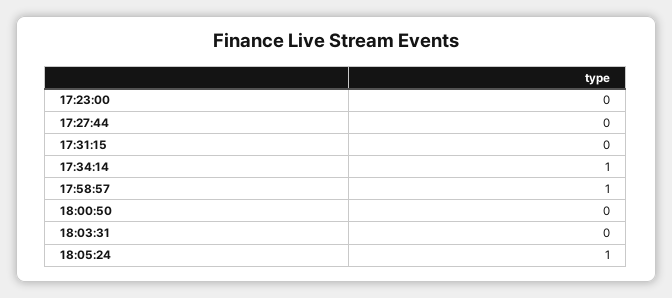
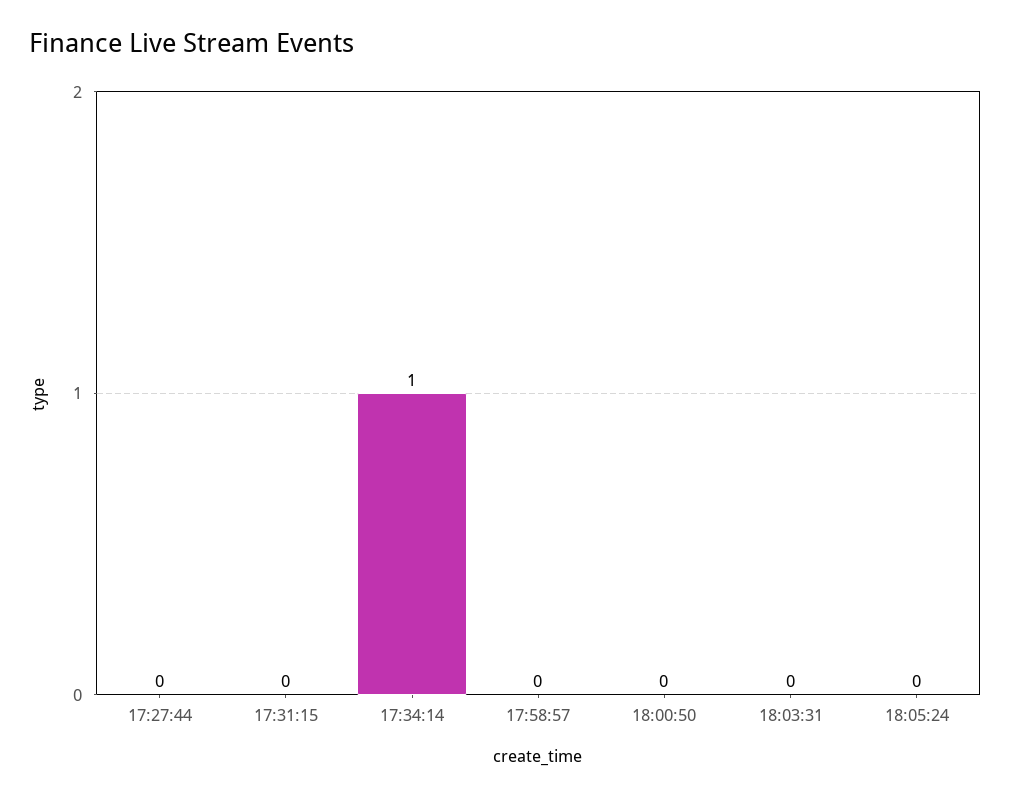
17:23:00: 0 -> none
17:58:57: 1 -> 0
18:05:24: 1 -> 0

